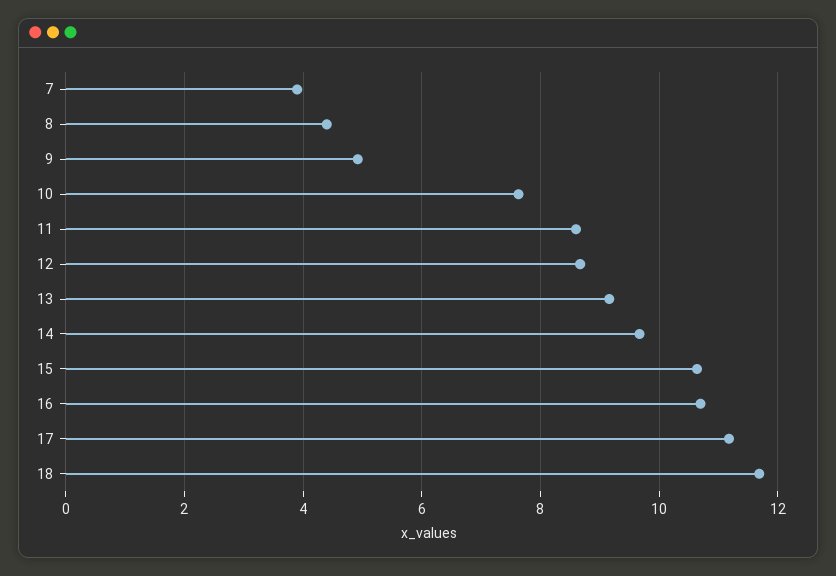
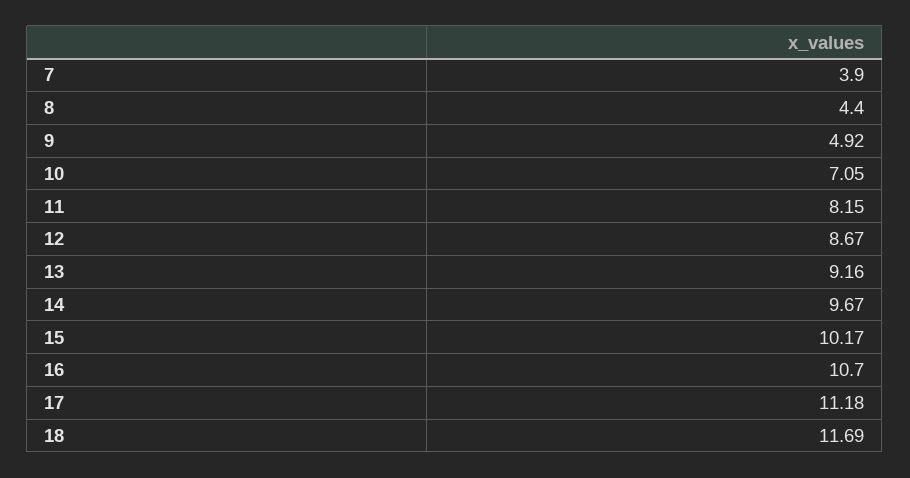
10: 7.6 -> 7.05
11: 8.6 -> 8.15
15: 10.6 -> 10.17

